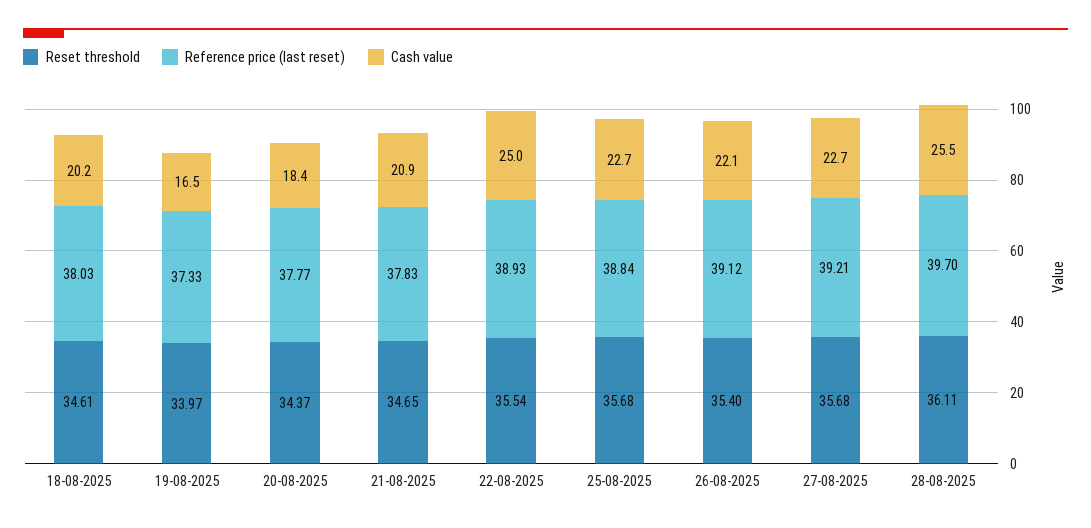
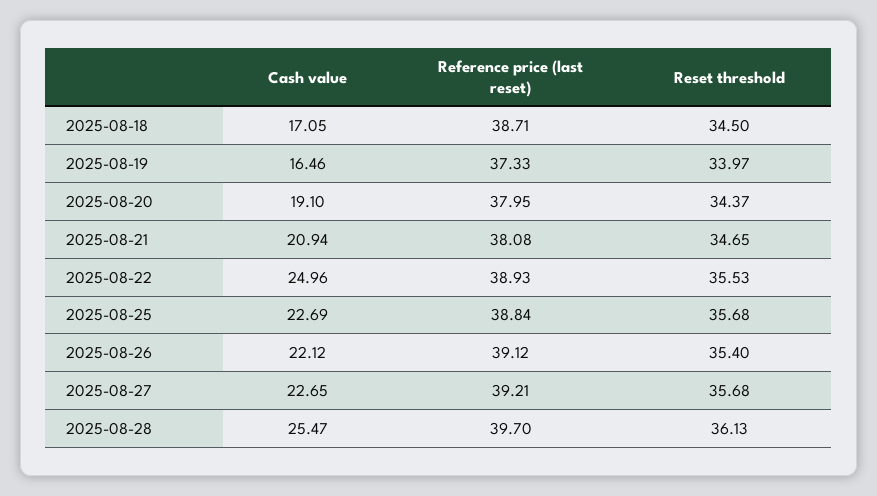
Reset threshold, 18-08-2025: 34.61 -> 34.5
Reference price (last reset), 18-08-2025: 38.03 -> 38.71
Cash value, 18-08-2025: 20.2 -> 17.05
Reference price (last reset), 20-08-2025: 37.77 -> 37.95
Cash value, 20-08-2025: 18.4 -> 19.1
Reference price (last reset), 21-08-2025: 37.83 -> 38.08
Reset threshold, 22-08-2025: 35.54 -> 35.53
Reset threshold, 28-08-2025: 36.11 -> 36.13

